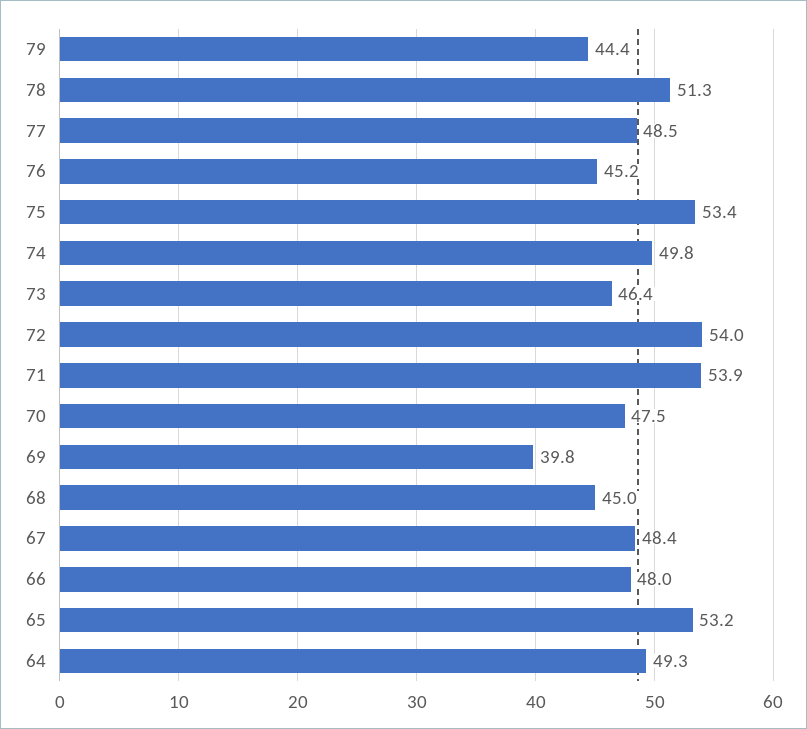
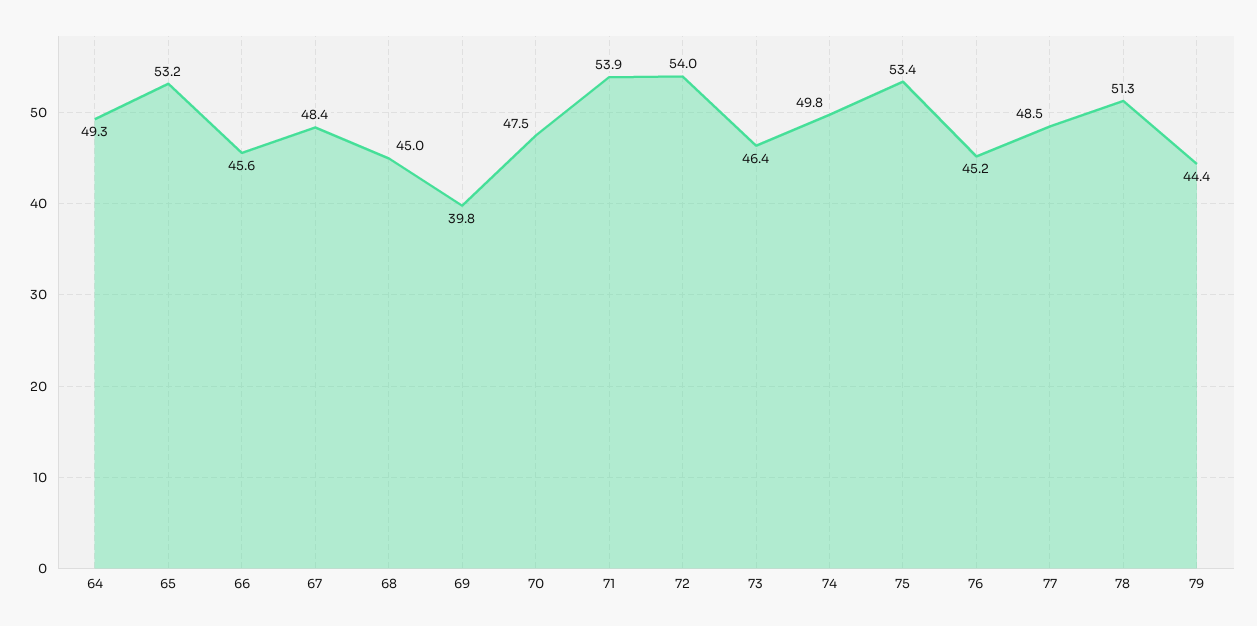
66: 48 -> 45.6

